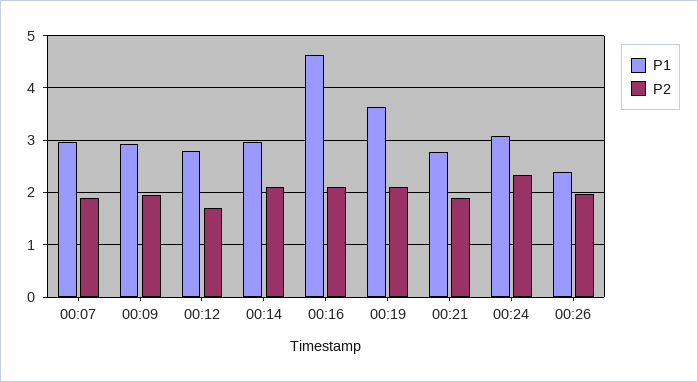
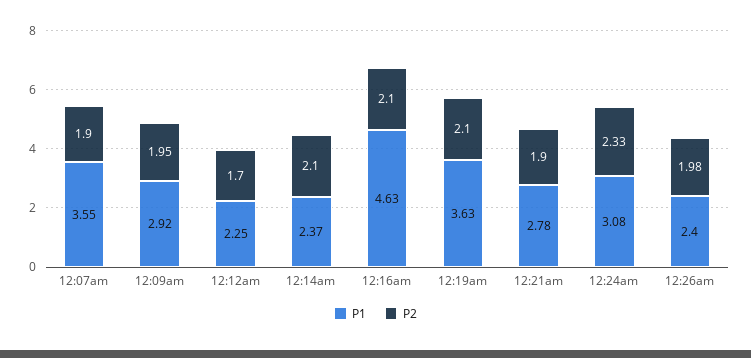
P1, 00:07: 3 -> 3.55
P1, 00:12: 2.8 -> 2.25
P1, 00:14: 3 -> 2.37

